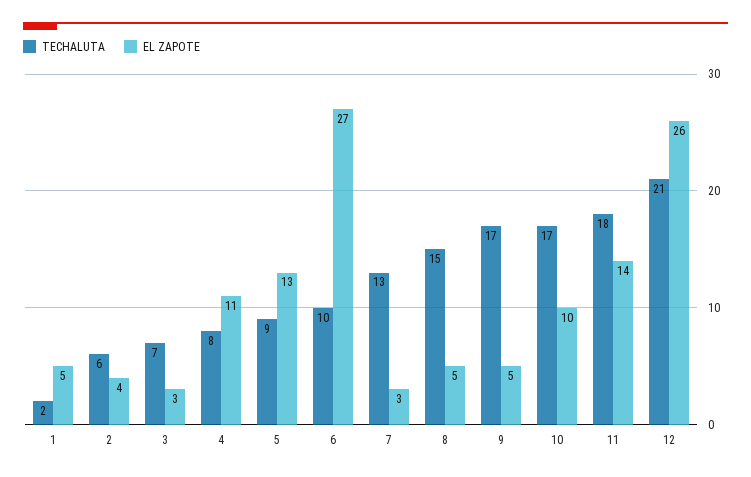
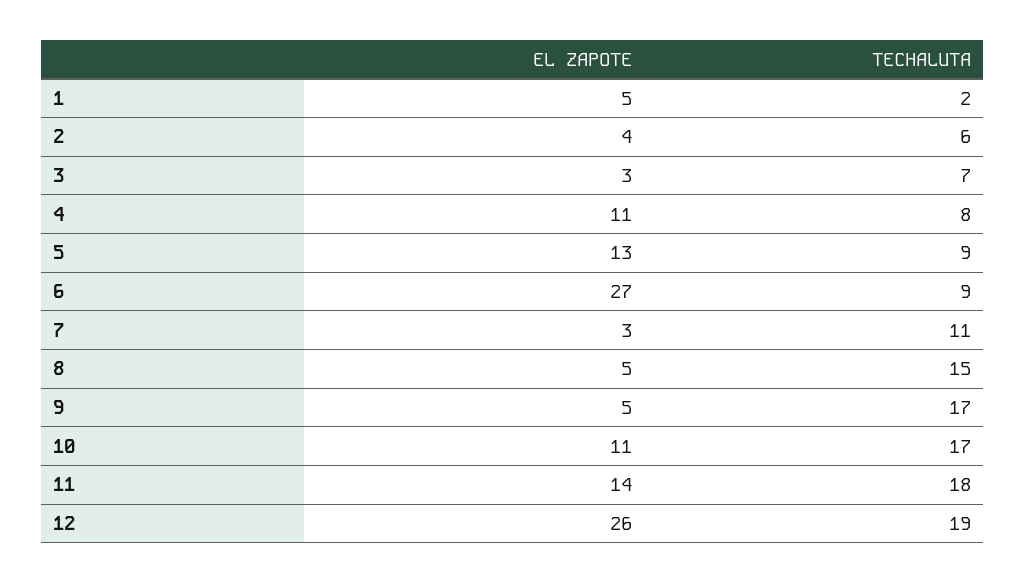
TECHALUTA, 6: 10 -> 9
TECHALUTA, 7: 13 -> 11
EL ZAPOTE, 10: 10 -> 11
TECHALUTA, 12: 21 -> 19

